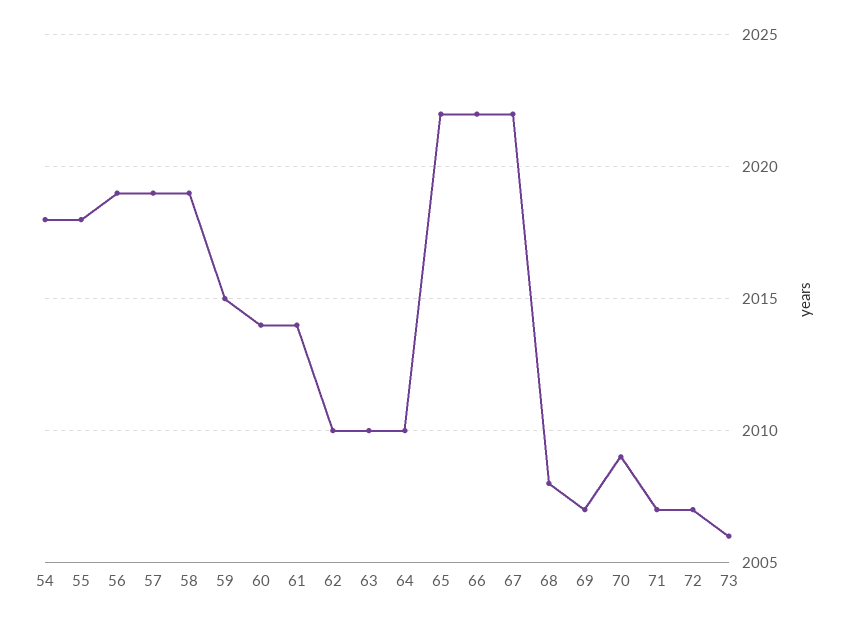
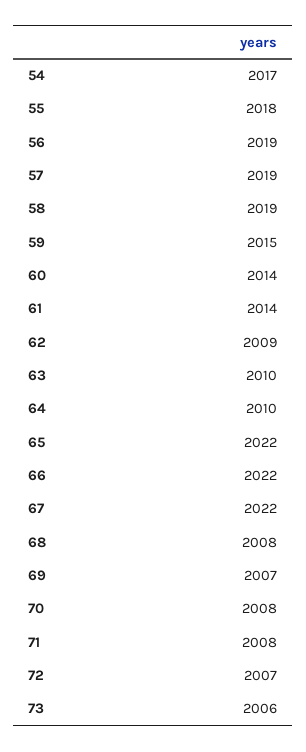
54: 2018 -> 2017
62: 2010 -> 2009
70: 2009 -> 2008
71: 2007 -> 2008

